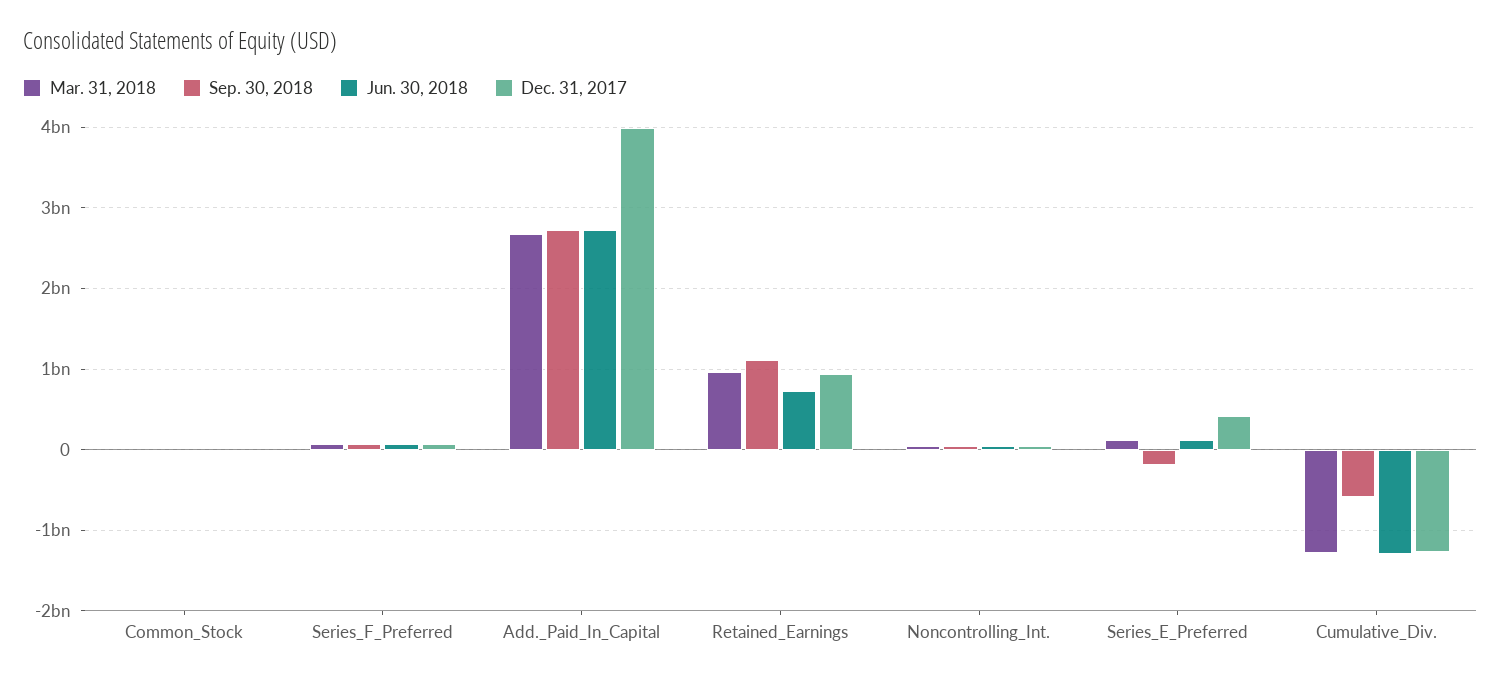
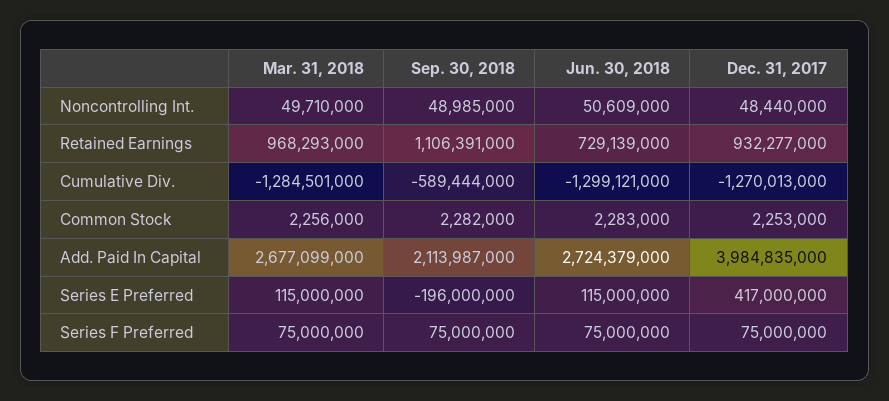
Sep. 30, 2018, Add._Paid_In_Capital: 2700000000 -> 2113987000

